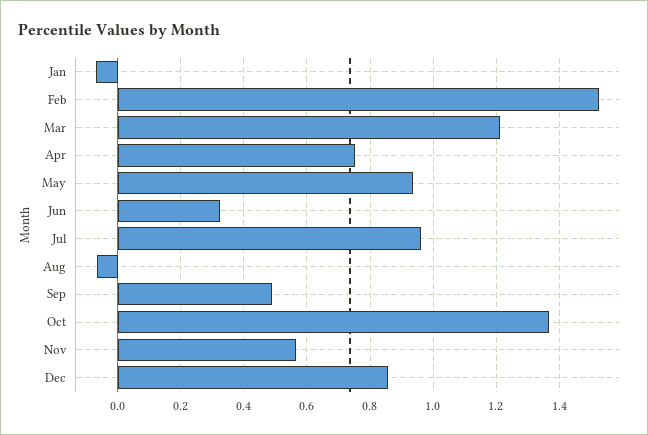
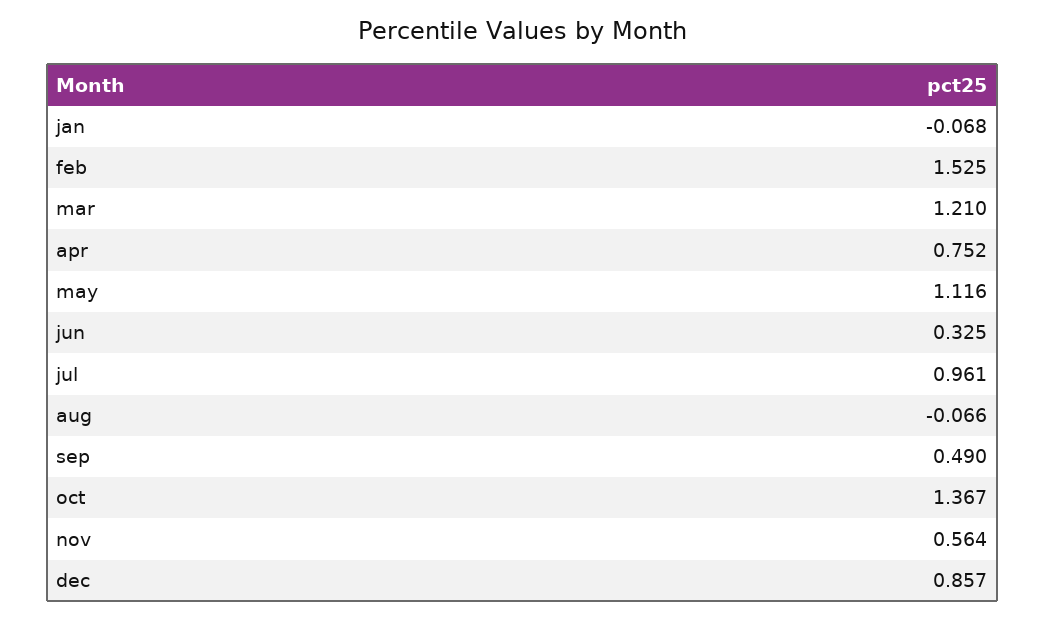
May: 0.94 -> 1.116

